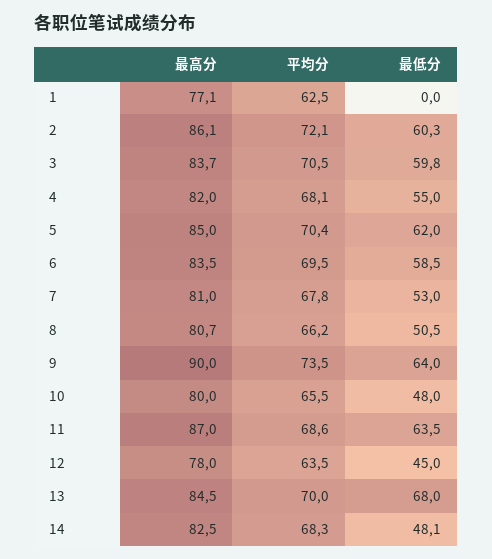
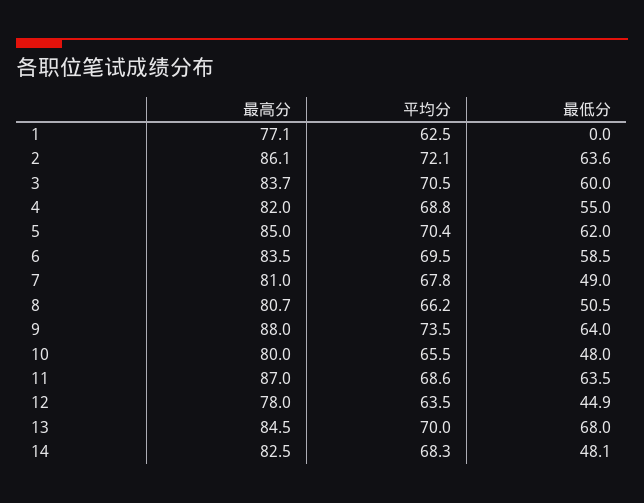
最低分, 2: 60.3 -> 63.6
最低分, 3: 59.8 -> 60
平均分, 4: 68.1 -> 68.8
最低分, 7: 53 -> 49
最高分, 9: 90 -> 88
最低分, 12: 45 -> 44.9

